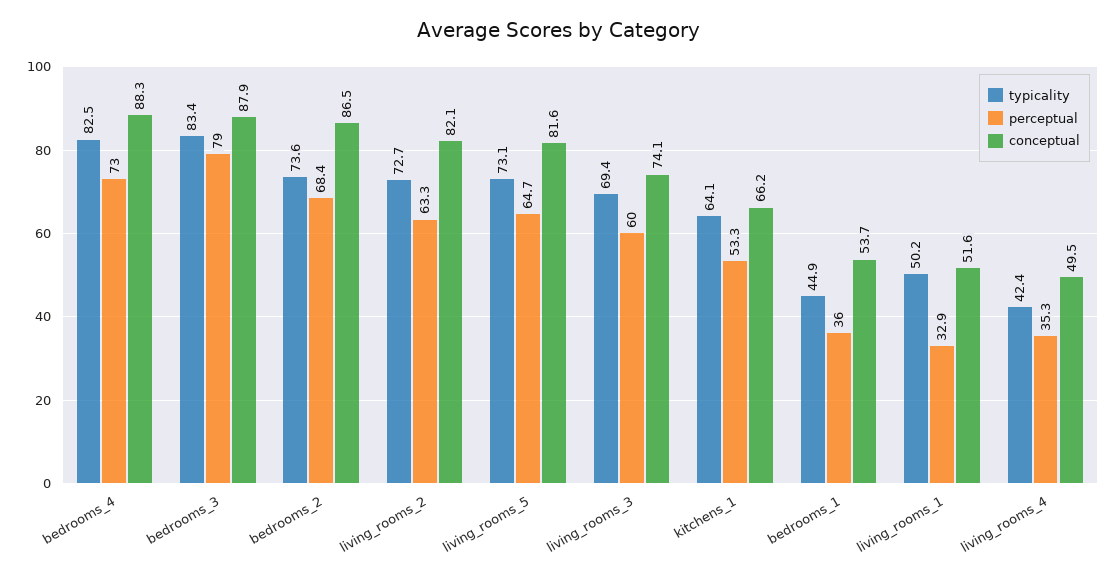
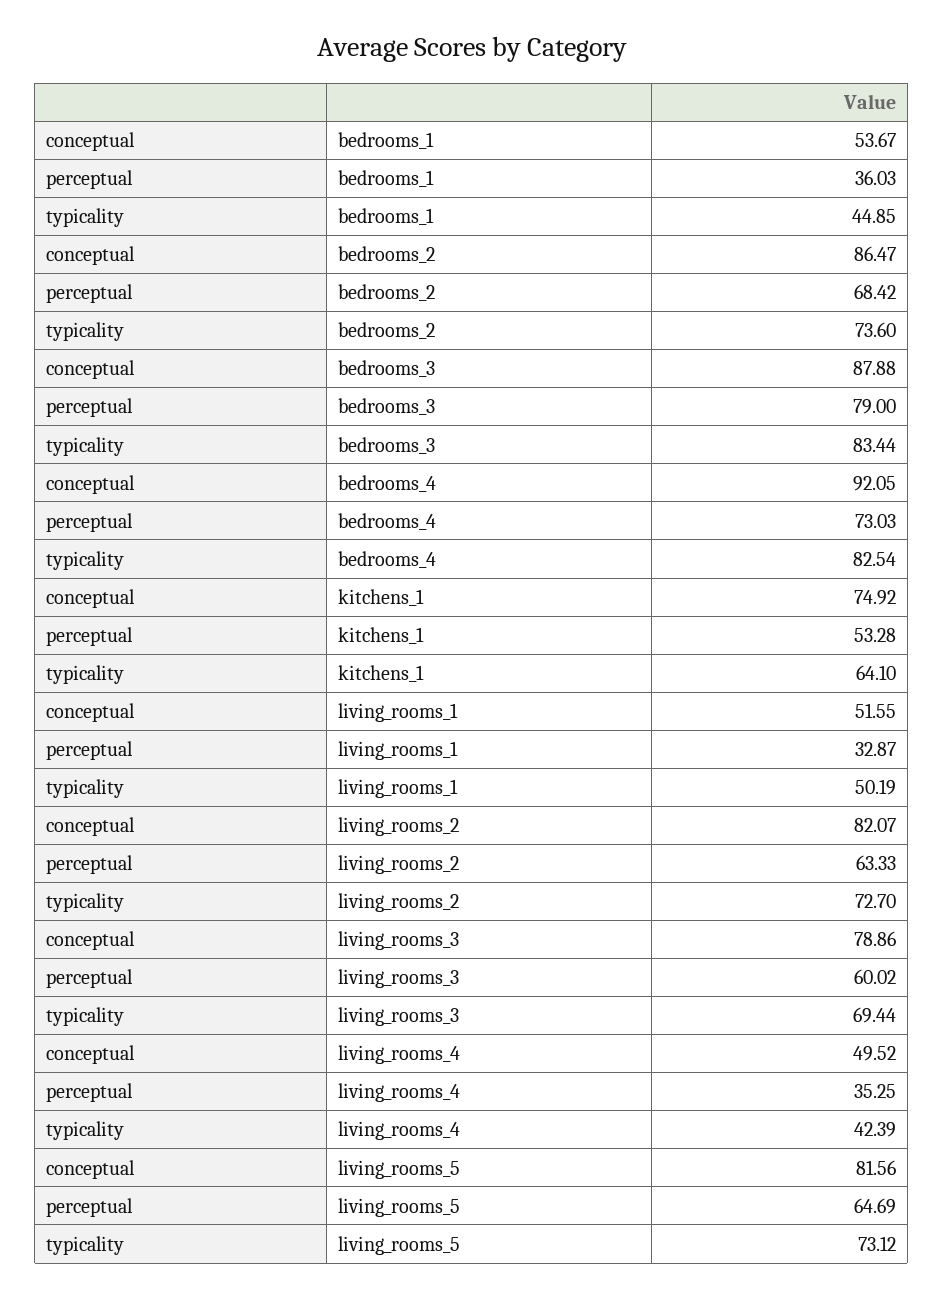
conceptual, bedrooms_4: 88.3 -> 92.05
conceptual, living_rooms_3: 74.1 -> 78.86
conceptual, kitchens_1: 66.2 -> 74.92

